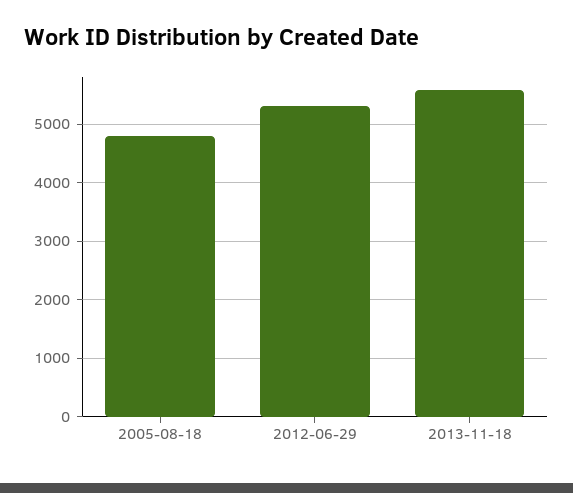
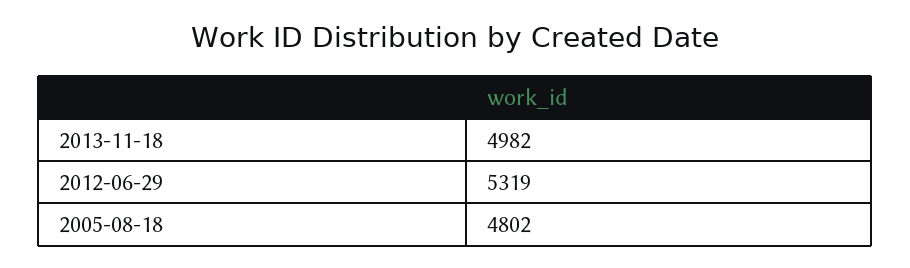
2013-11-18: 5600 -> 4982

